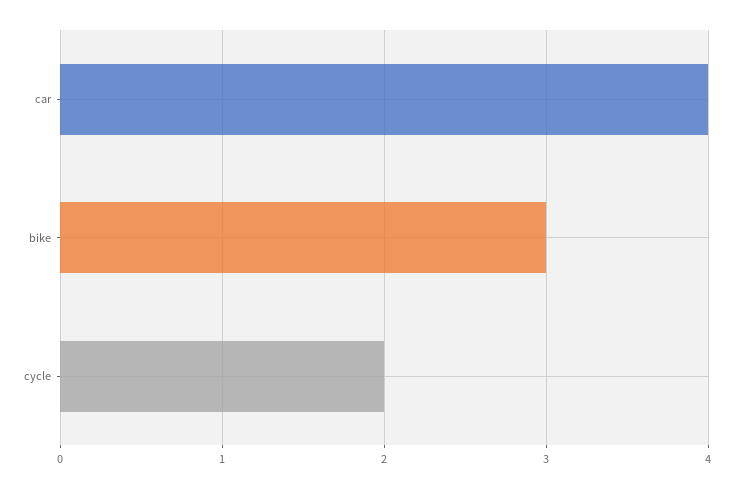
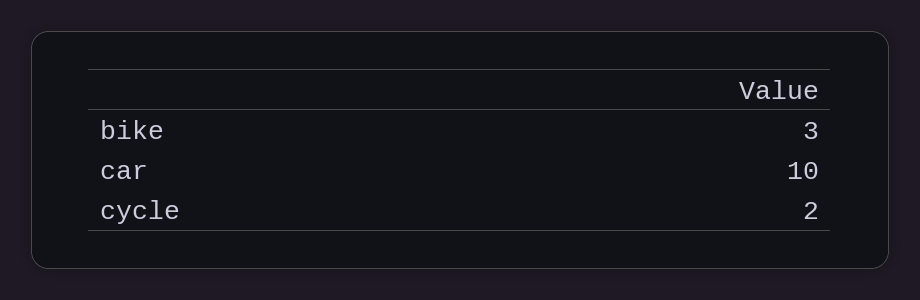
car: 4 -> 10

